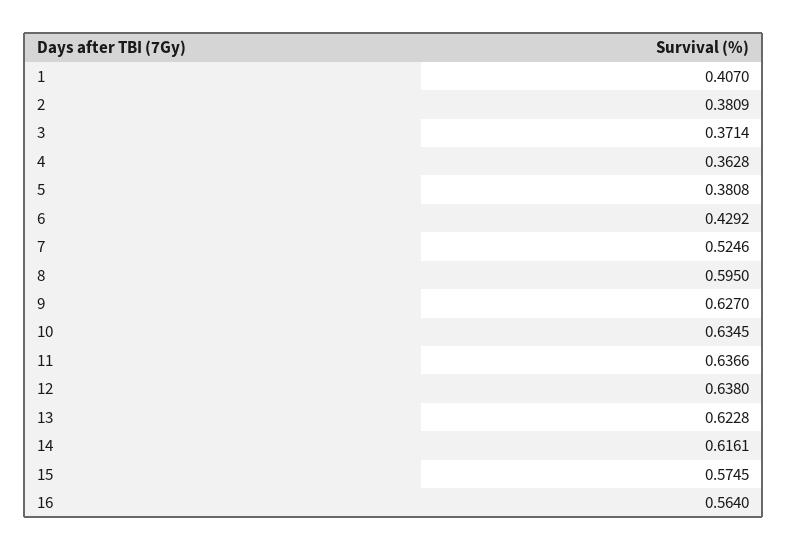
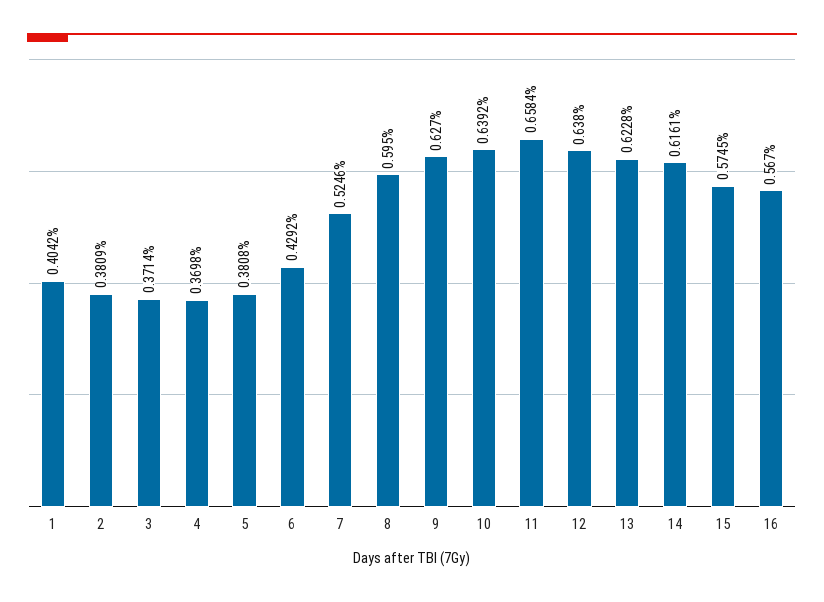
1: 0.407 -> 0.4042
4: 0.3628 -> 0.3698
10: 0.6345 -> 0.6392
11: 0.6366 -> 0.6584
16: 0.564 -> 0.567

